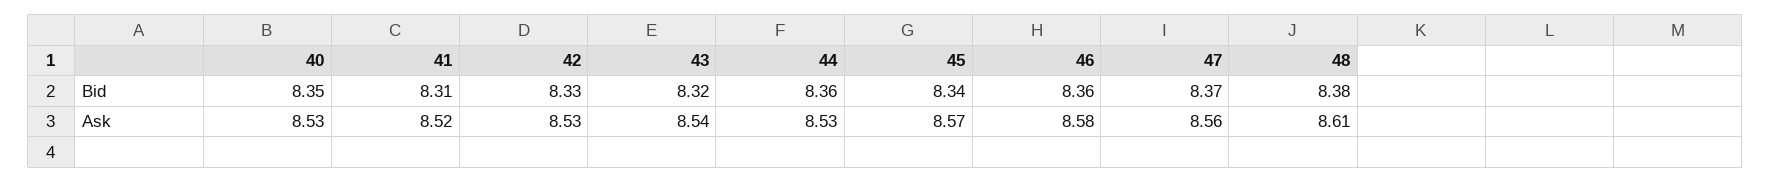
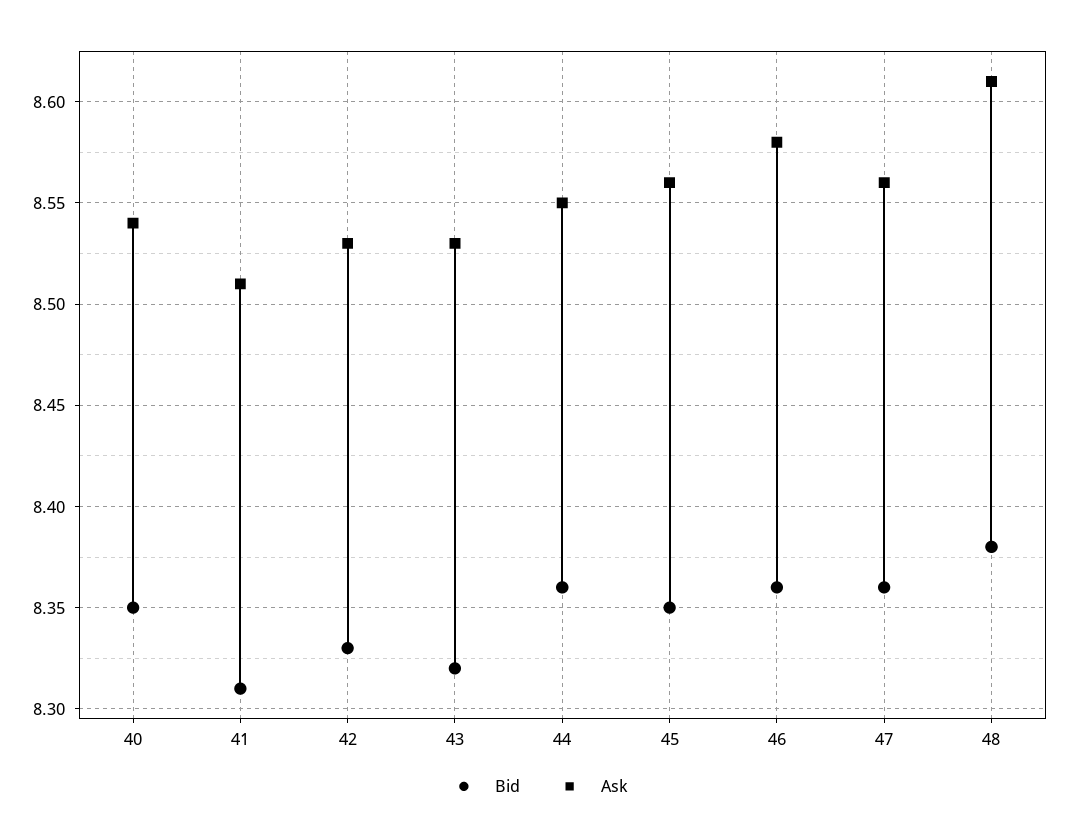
Bid, 45: 8.34 -> 8.35
Bid, 47: 8.37 -> 8.36
Ask, 40: 8.53 -> 8.54
Ask, 41: 8.52 -> 8.51
Ask, 43: 8.54 -> 8.53
Ask, 44: 8.53 -> 8.55
Ask, 45: 8.57 -> 8.56

